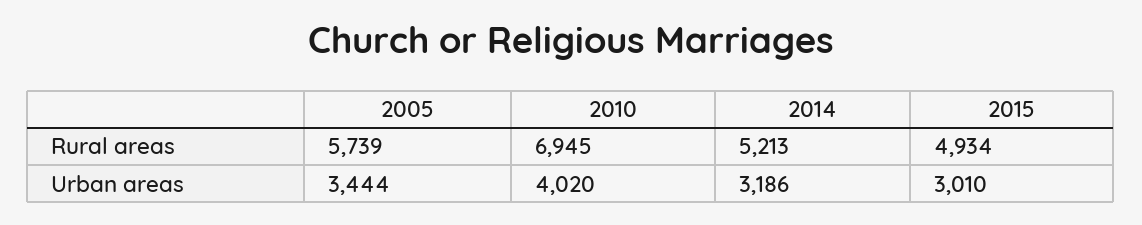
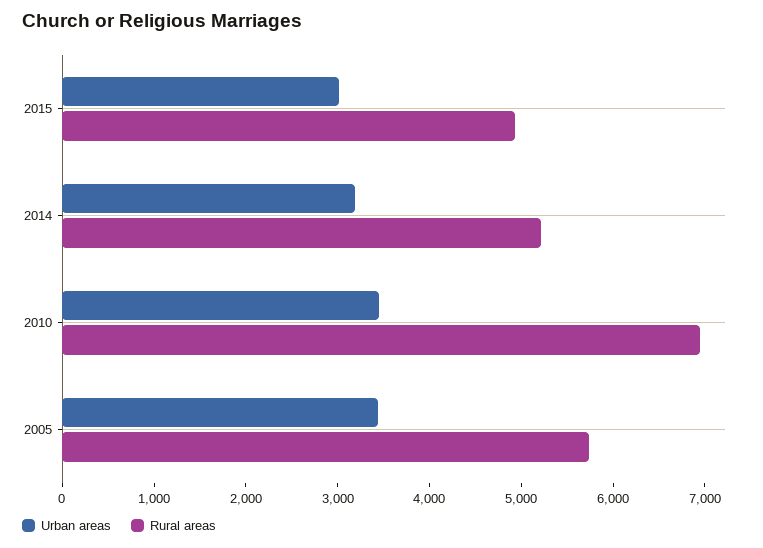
Urban areas, 2010: 4020 -> 3400

